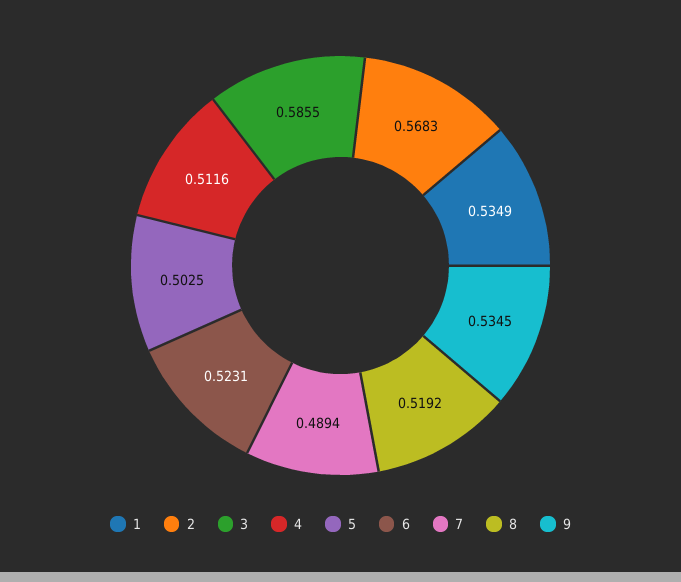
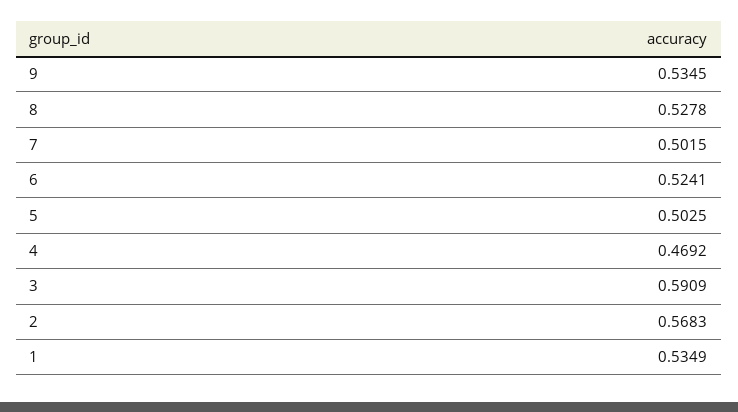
3: 0.5855 -> 0.5909
4: 0.5116 -> 0.4692
6: 0.5231 -> 0.5241
7: 0.4894 -> 0.5015
8: 0.5192 -> 0.5278

